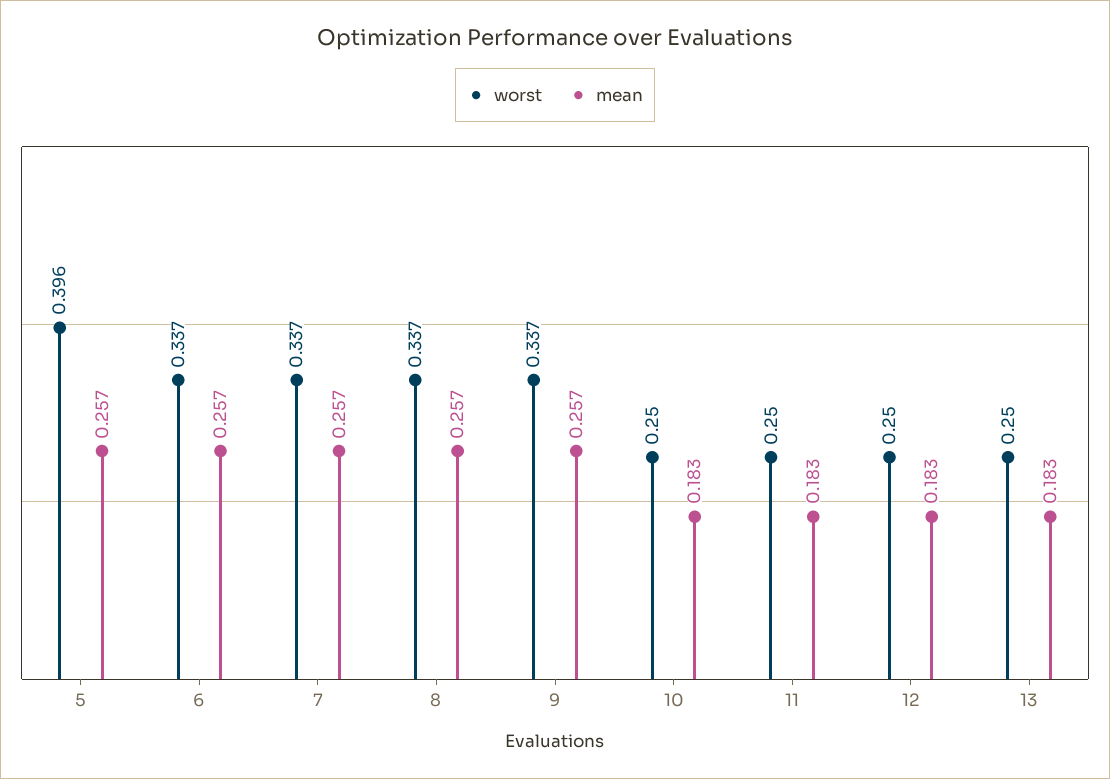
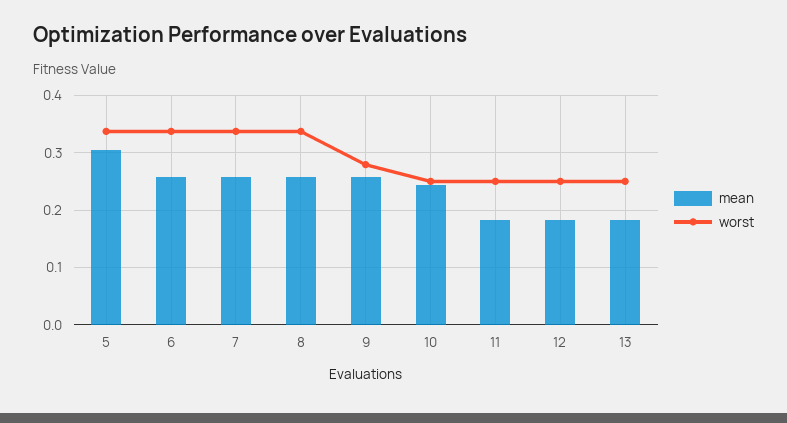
worst, 5: 0.396 -> 0.34
mean, 5: 0.257 -> 0.3
worst, 9: 0.337 -> 0.28
mean, 10: 0.183 -> 0.24

